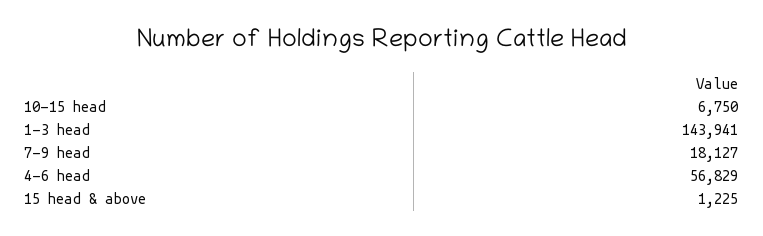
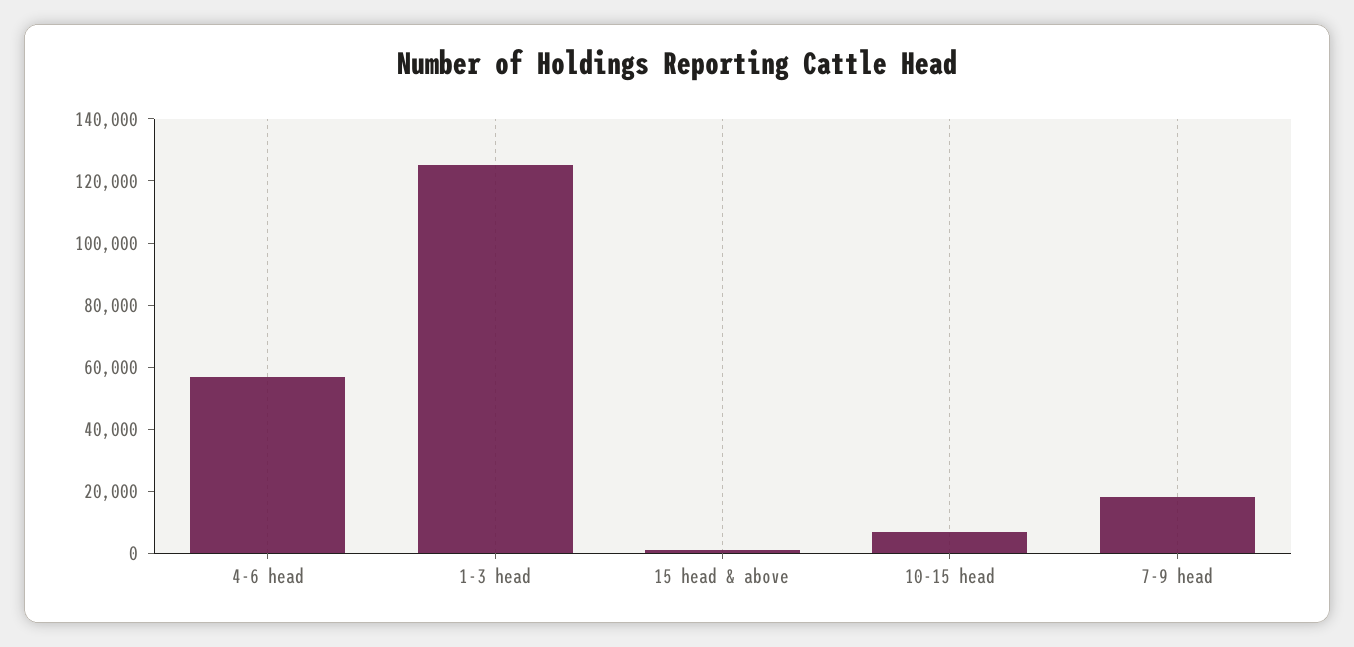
1-3 head: 143941 -> 125000

